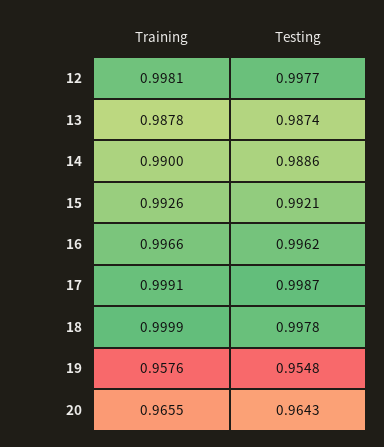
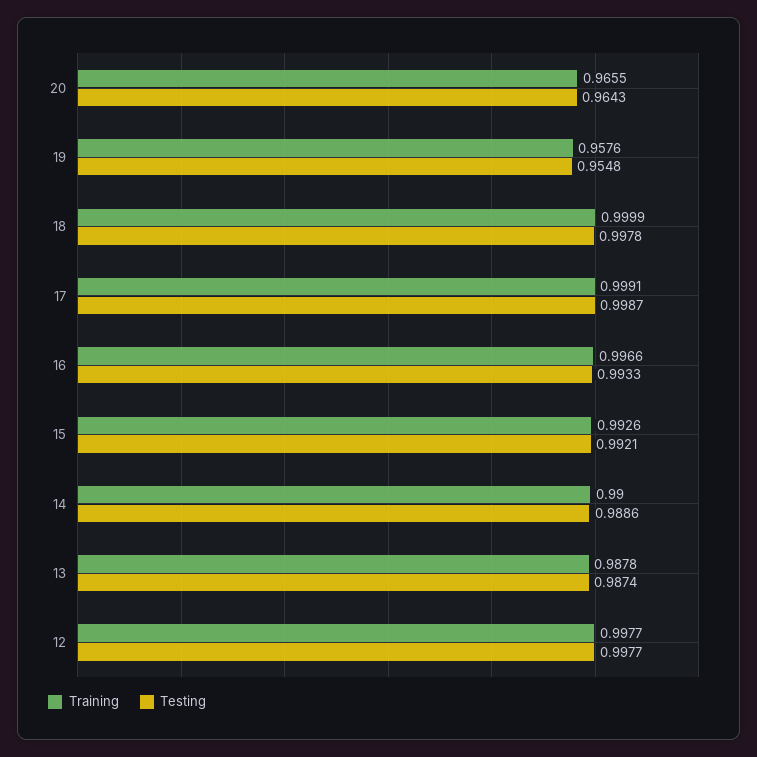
Training, 12: 0.9981 -> 0.9977
Testing, 16: 0.9962 -> 0.9933

